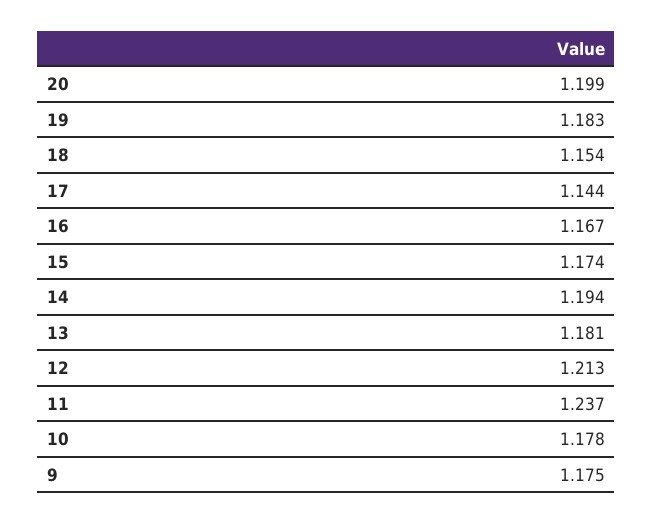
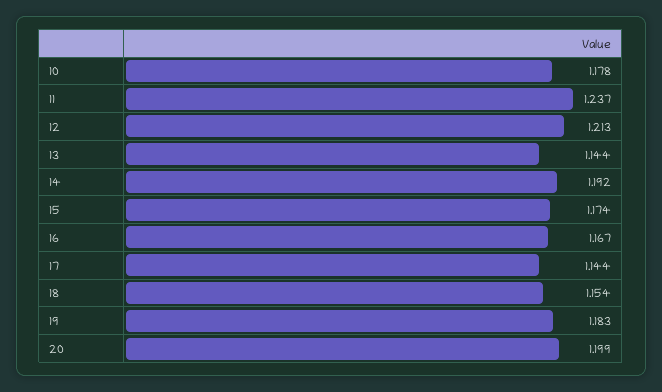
14: 1.194 -> 1.192
13: 1.181 -> 1.144
9: 1.175 -> none

